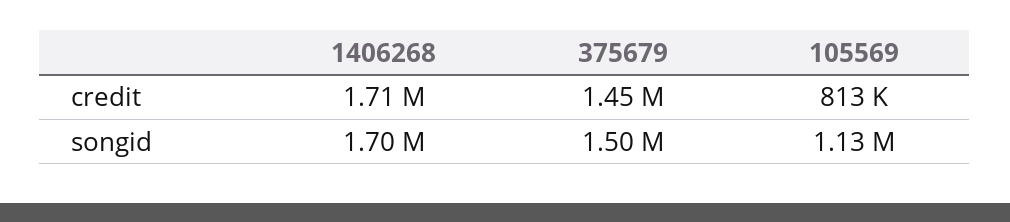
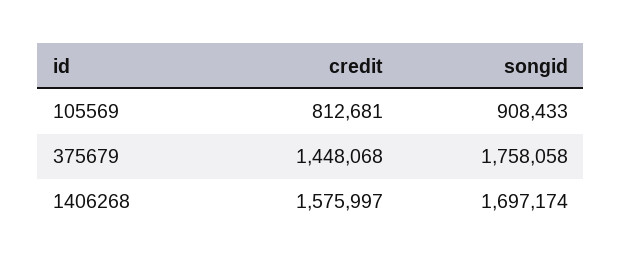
1406268, credit: 1710000 -> 1575997
375679, songid: 1500000 -> 1758058
105569, songid: 1130000 -> 908433

